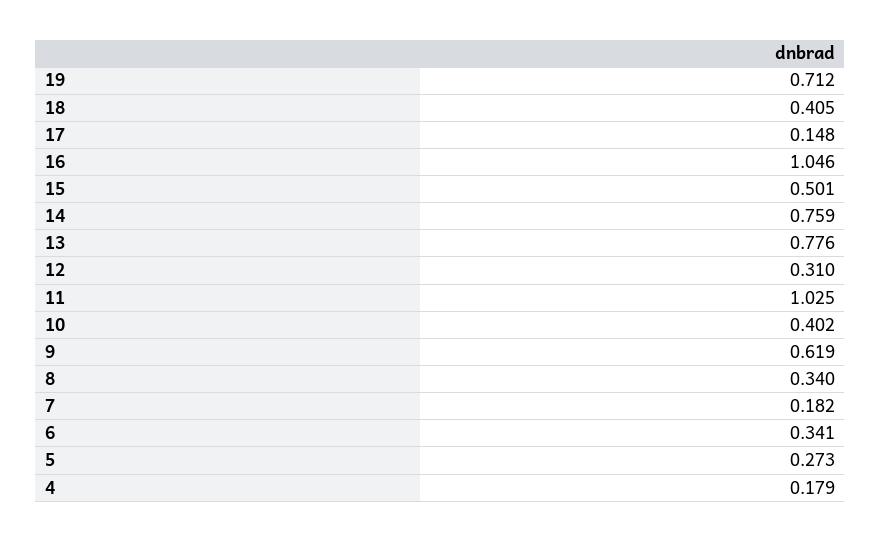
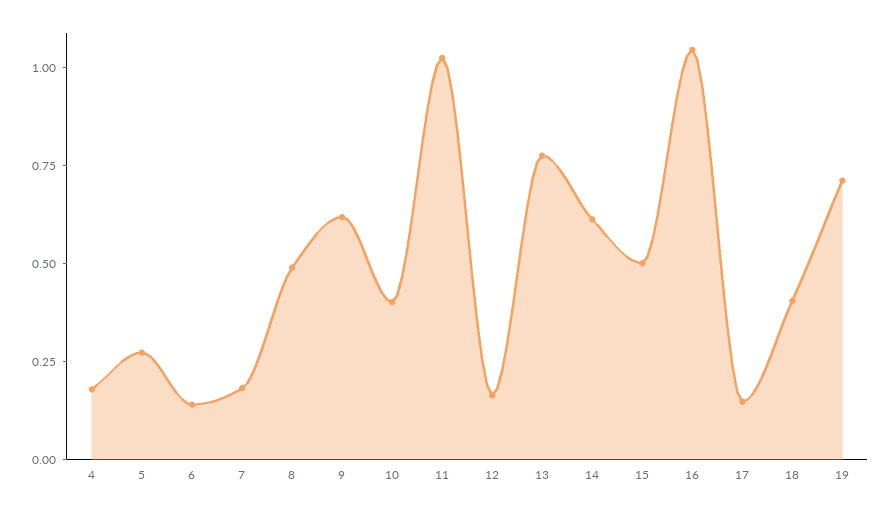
14: 0.759 -> 0.6
12: 0.31 -> 0.15
8: 0.34 -> 0.5
6: 0.341 -> 0.15

